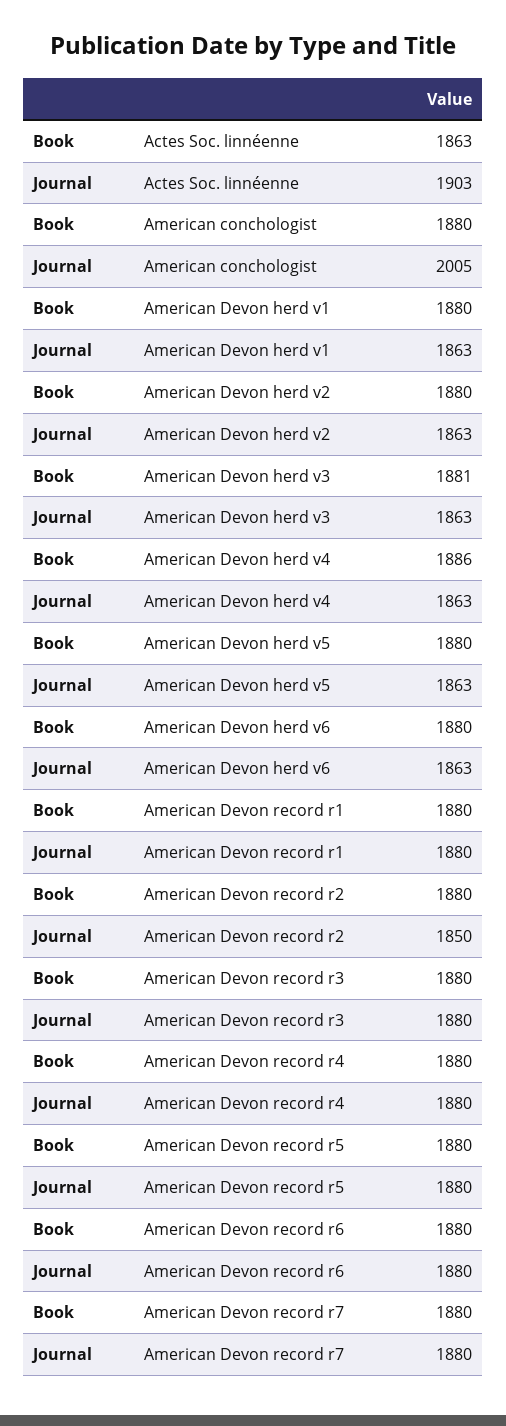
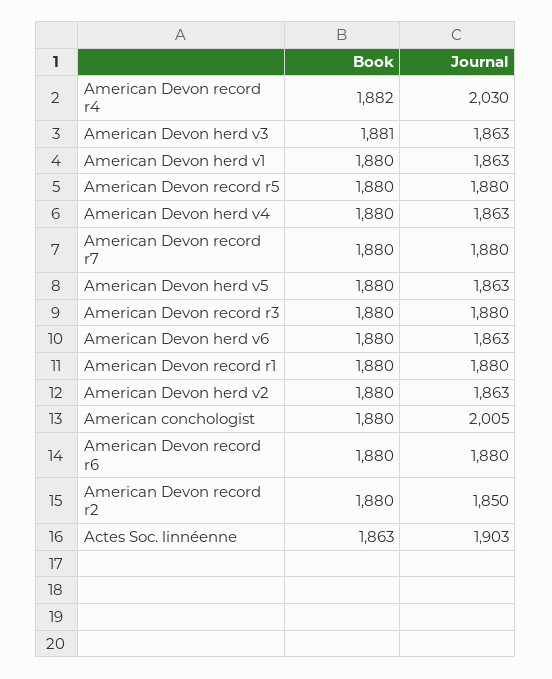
Book, American Devon herd v4: 1886 -> 1880
Book, American Devon record r4: 1880 -> 1882
Journal, American Devon record r4: 1880 -> 2030

